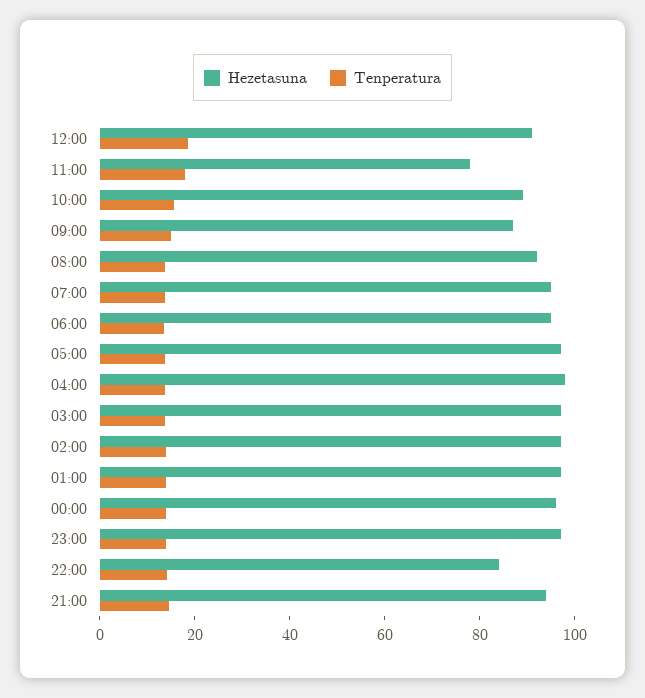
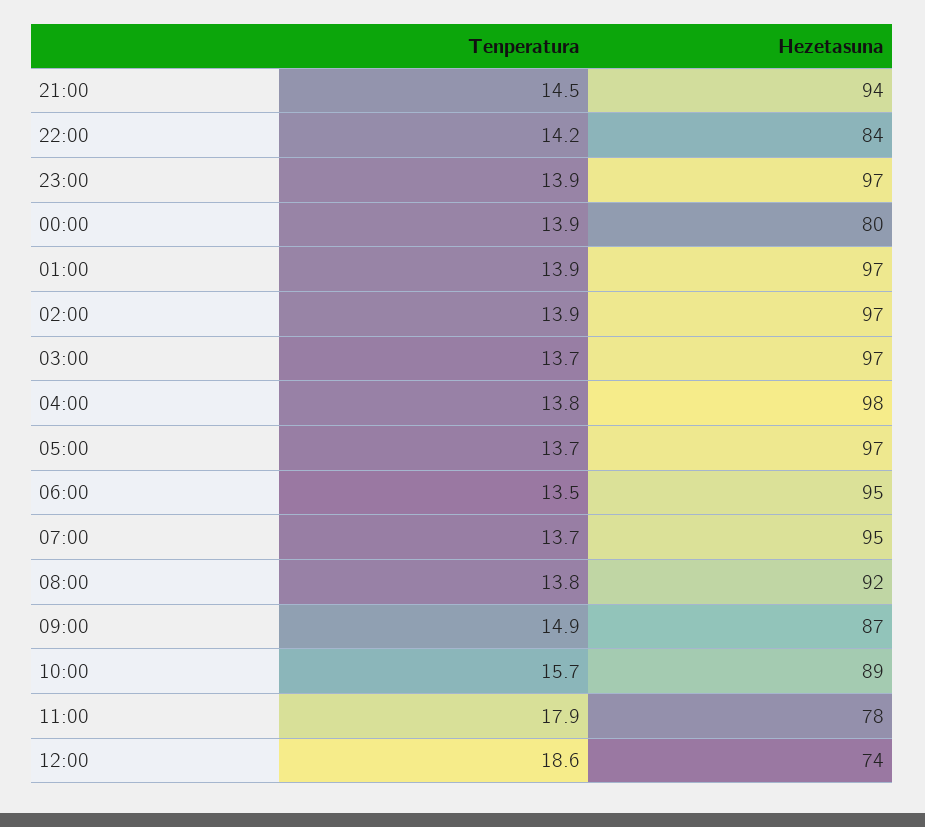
Hezetasuna, 12:00: 90 -> 74
Hezetasuna, 00:00: 95 -> 80

